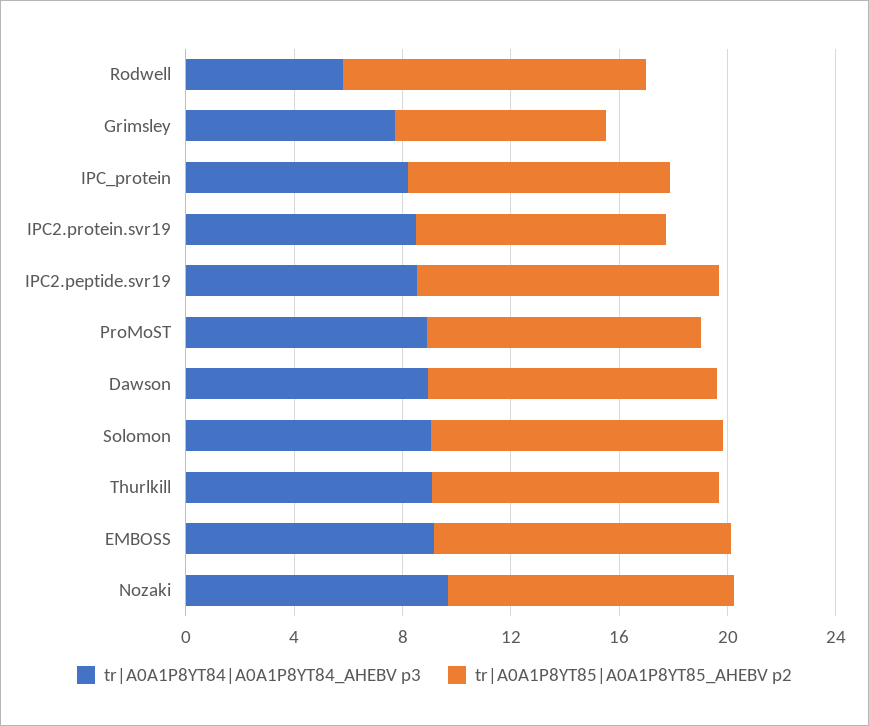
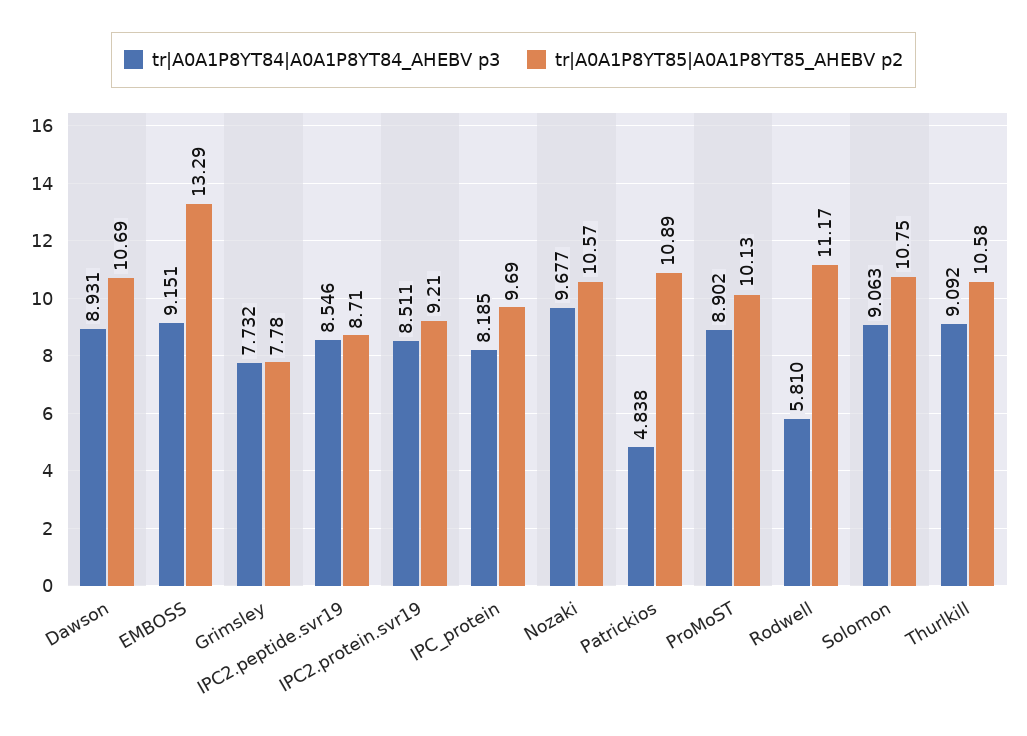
tr|A0A1P8YT85|A0A1P8YT85_AHEBV p2, IPC2.peptide.svr19: 11 -> 8.71
tr|A0A1P8YT85|A0A1P8YT85_AHEBV p2, EMBOSS: 11 -> 13.29
tr|A0A1P8YT84|A0A1P8YT84_AHEBV p3, Patrickios: none -> 4.838
tr|A0A1P8YT85|A0A1P8YT85_AHEBV p2, Patrickios: none -> 10.89

